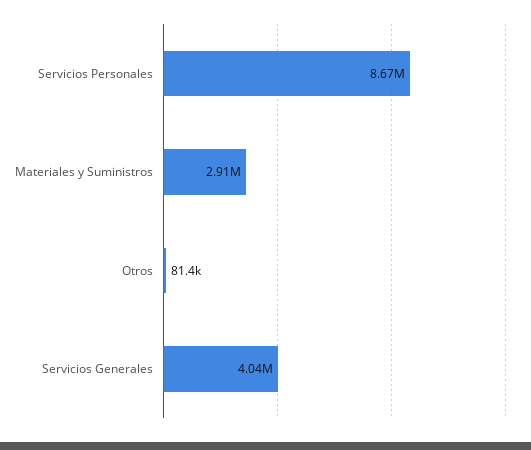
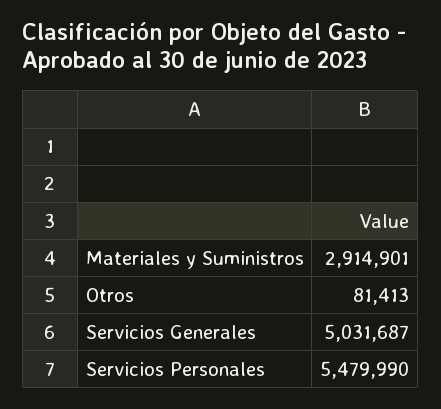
Servicios Personales: 8670000 -> 5479990
Servicios Generales: 4040000 -> 5031687

